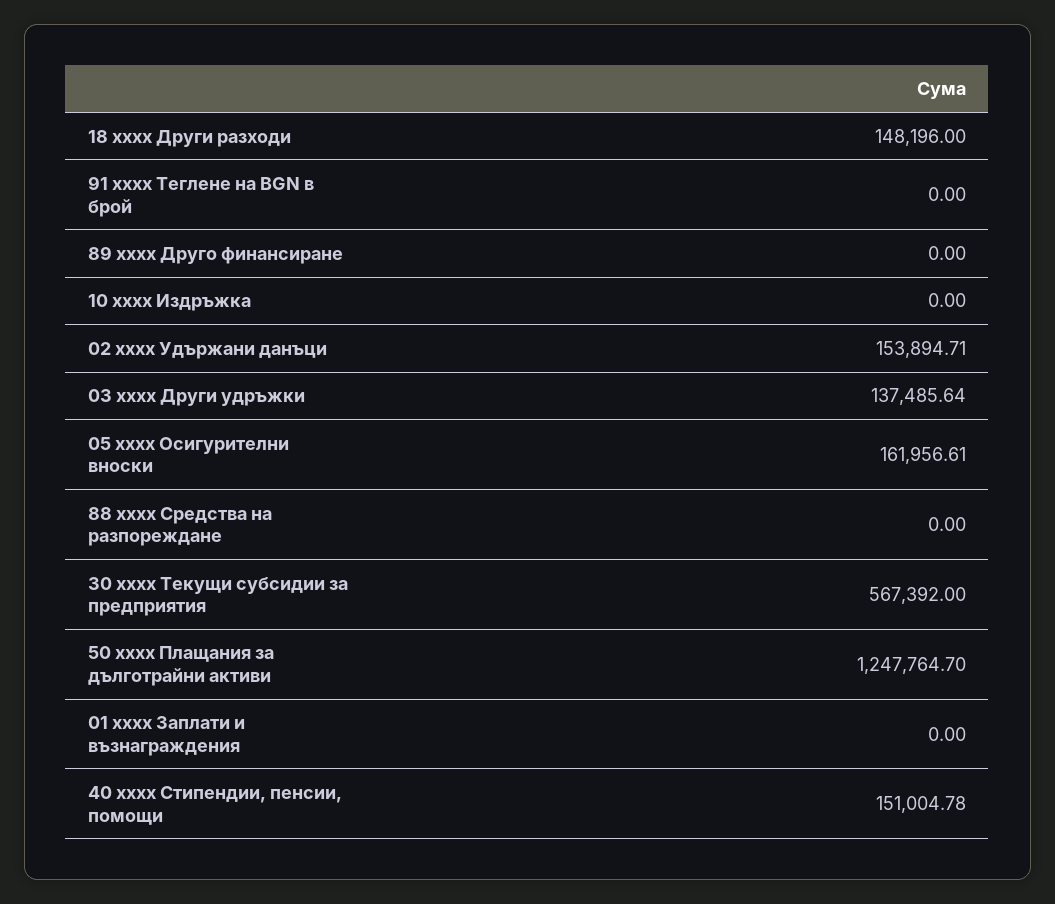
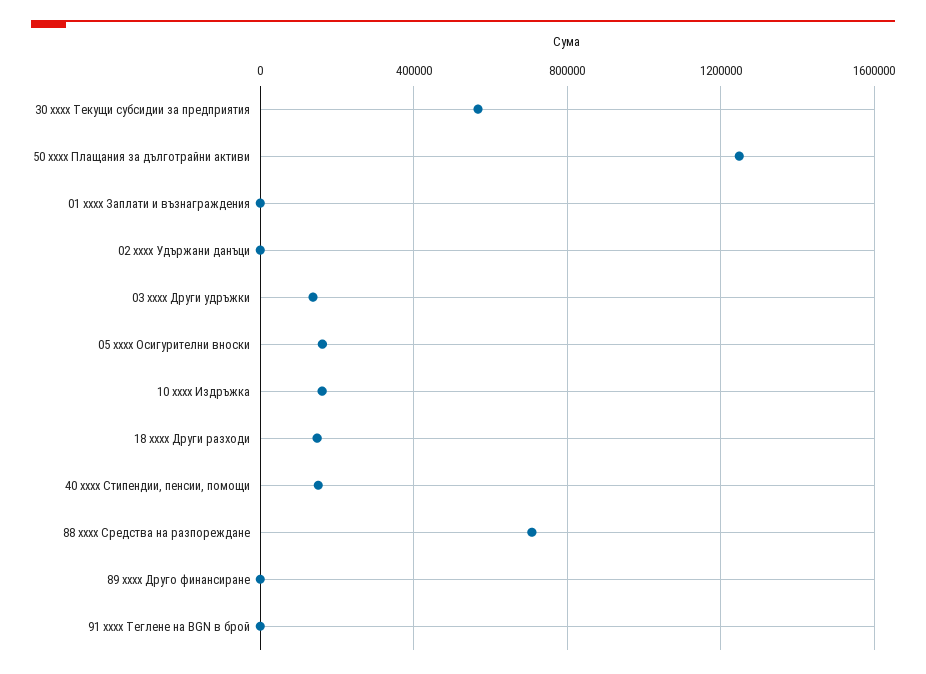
10 xxxx Издръжка: 0 -> 150000
02 xxxx Удържани данъци: 153894.71 -> 0
88 xxxx Средства на разпореждане: 0 -> 700000

